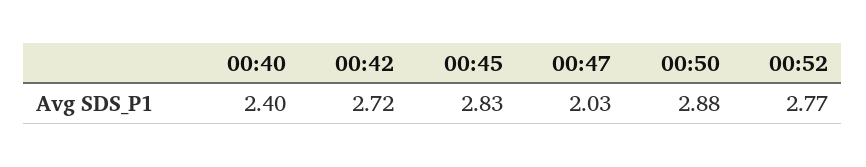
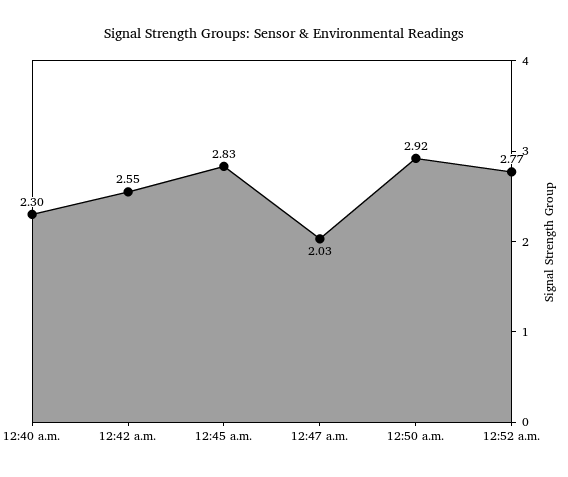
00:40: 2.4 -> 2.3
00:42: 2.72 -> 2.55
00:50: 2.88 -> 2.92

